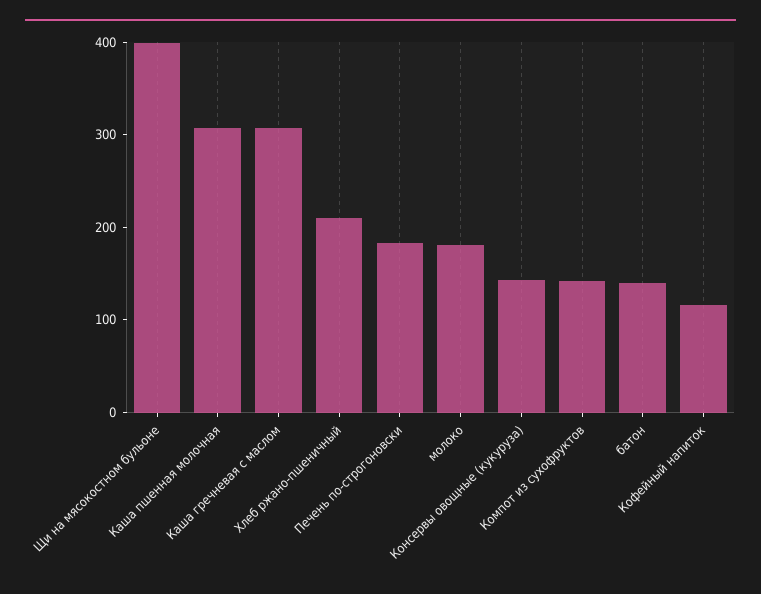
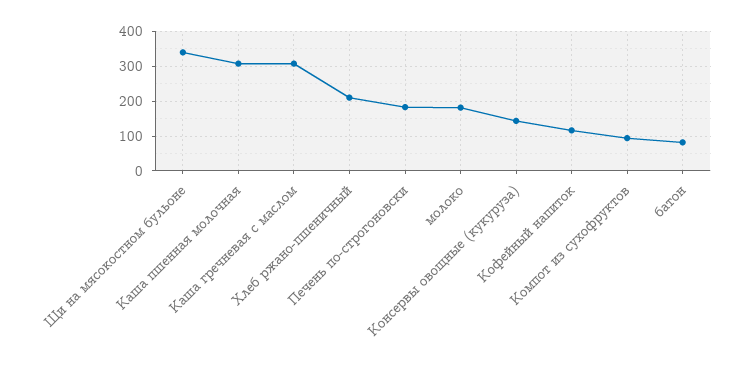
Щи на мясокостном бульоне: 400 -> 340
Компот из сухофруктов: 140 -> 100
батон: 140 -> 80

